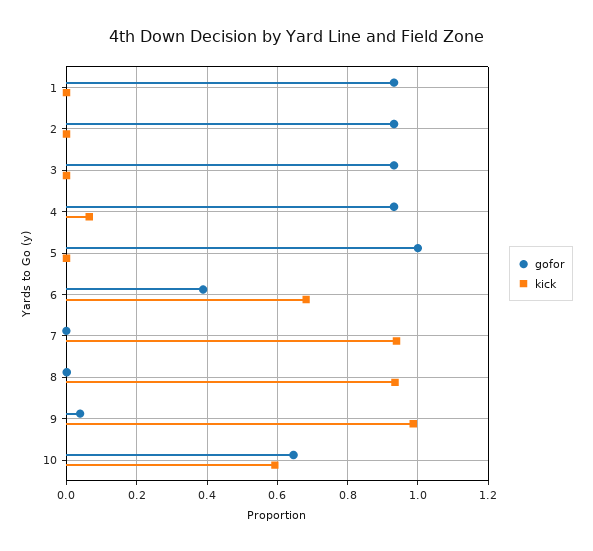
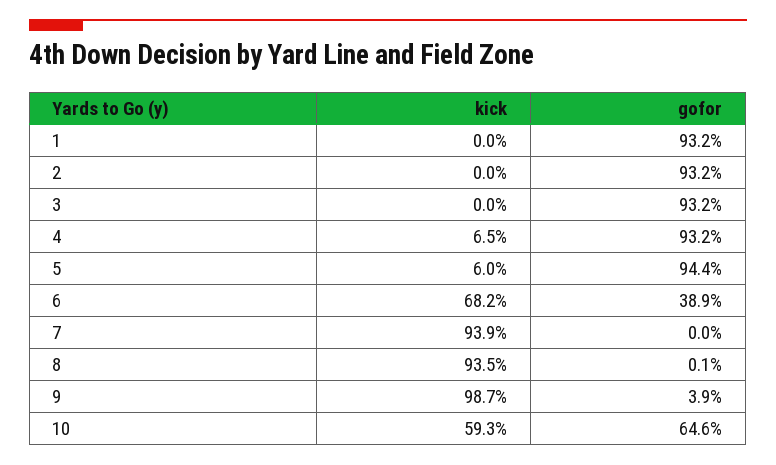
gofor, 5: 1 -> 0.944
kick, 5: 0 -> 0.06

